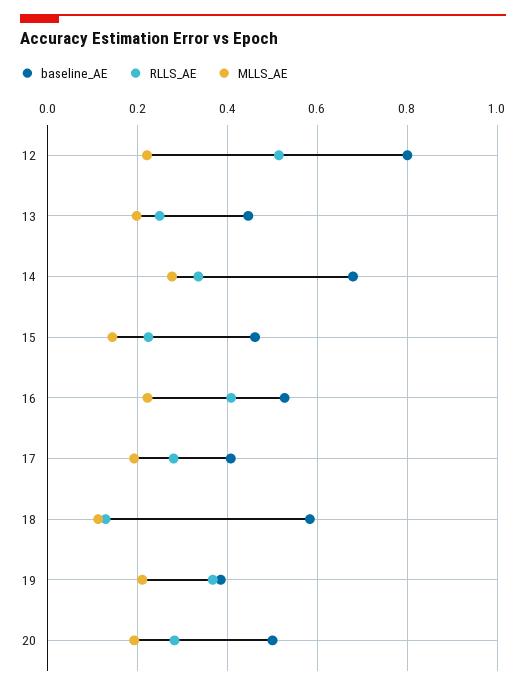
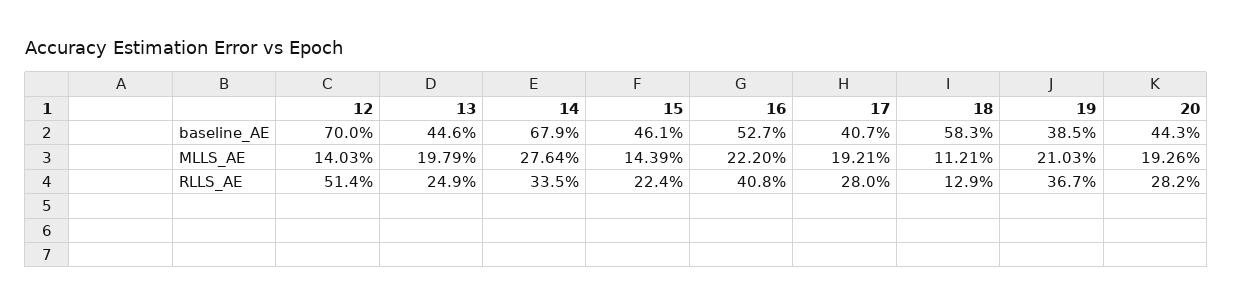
baseline_AE, 12: 0.8 -> 0.7
MLLS_AE, 12: 0.22 -> 0.1403
baseline_AE, 20: 0.5 -> 0.443

